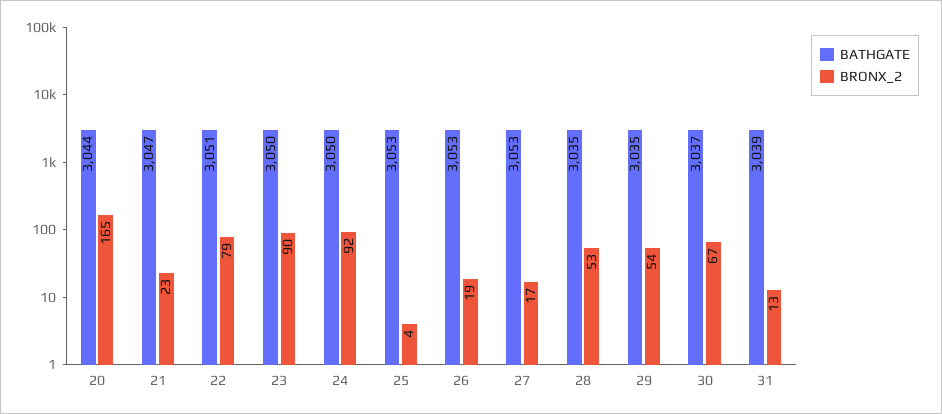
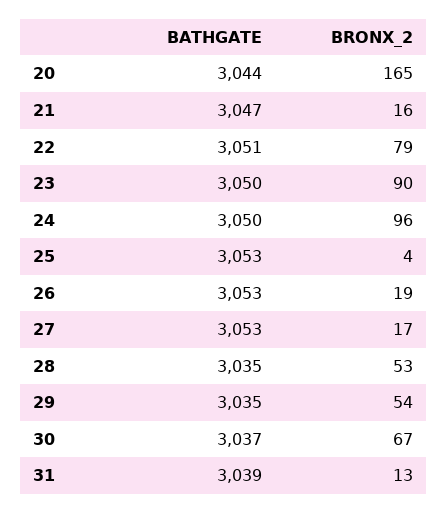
BRONX_2, 21: 23 -> 16
BRONX_2, 24: 92 -> 96

